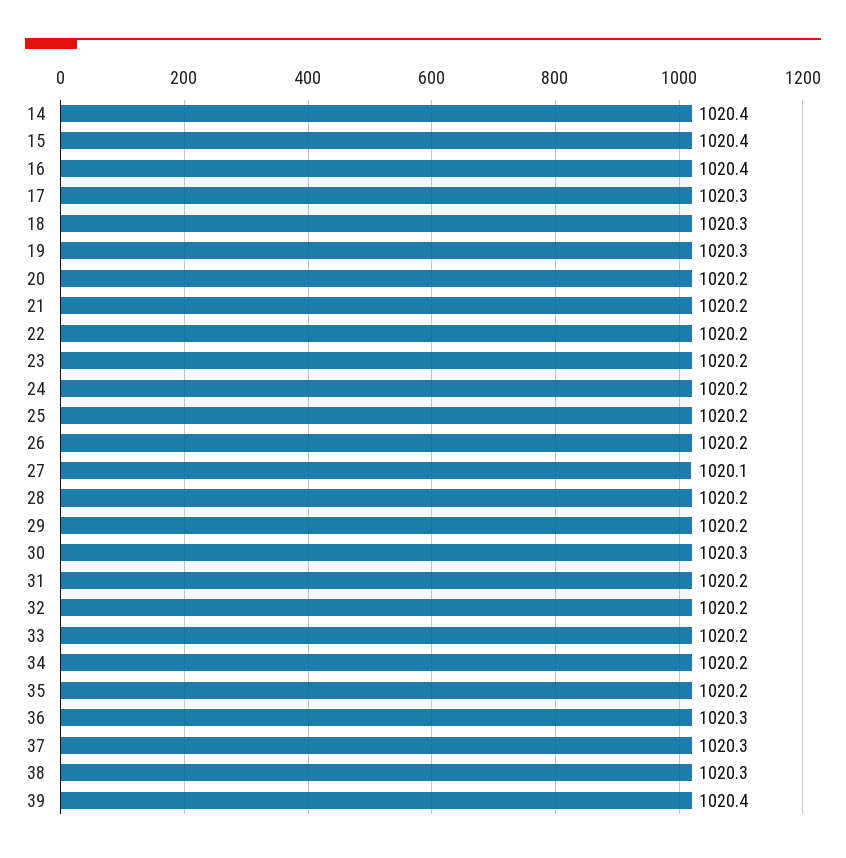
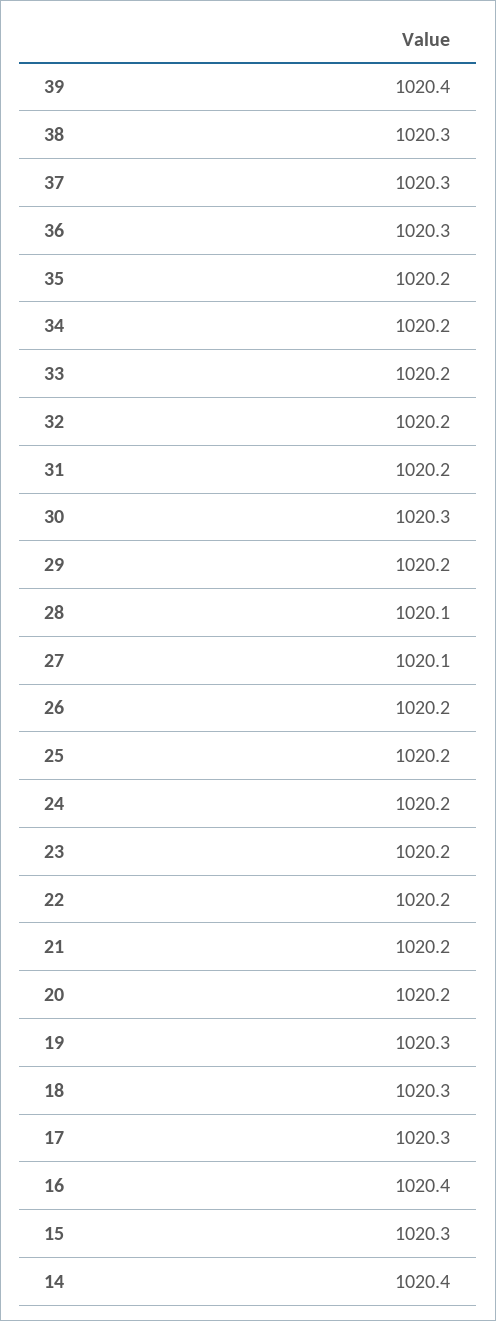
15: 1020.4 -> 1020.3
28: 1020.2 -> 1020.1

